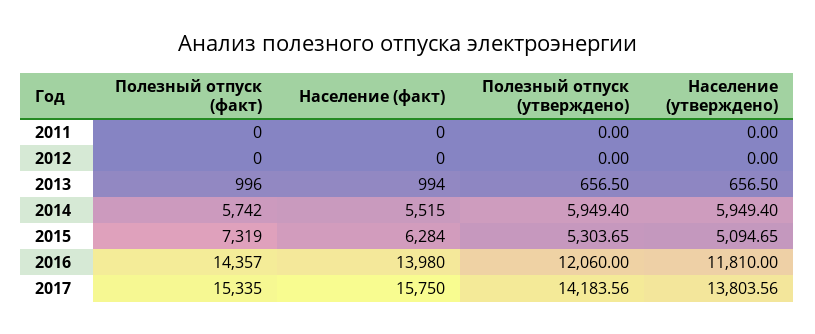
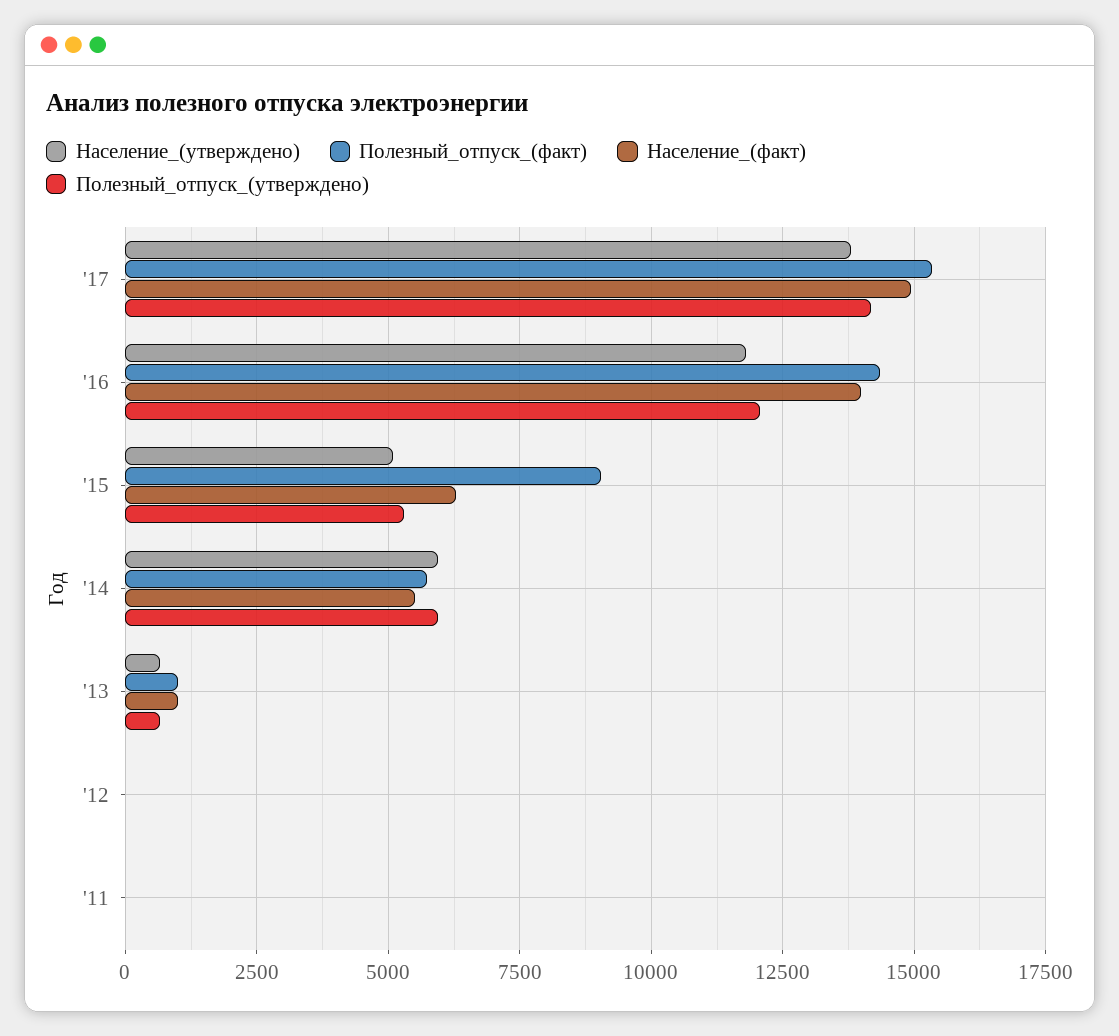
Полезный отпуск (факт), 2015: 7319 -> 9000
Население (факт), 2017: 15750 -> 15000

